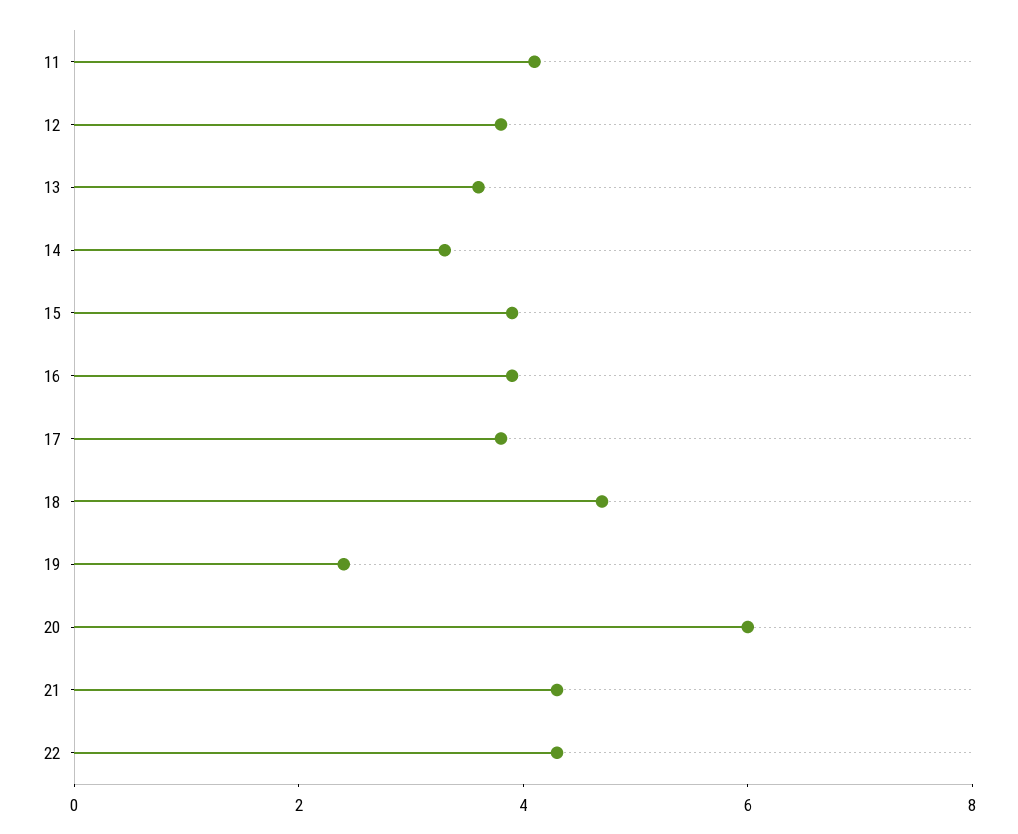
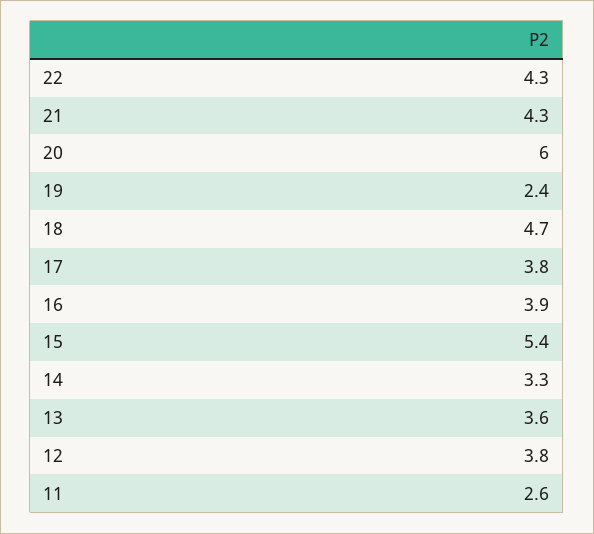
11: 4 -> 2.6
15: 4 -> 5.4

